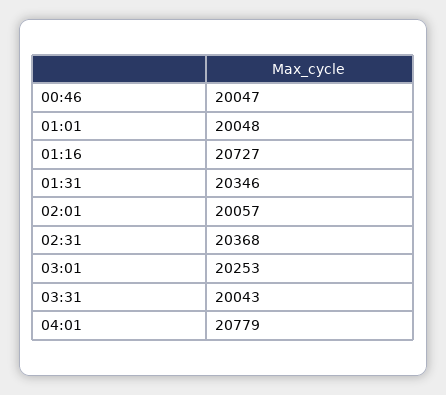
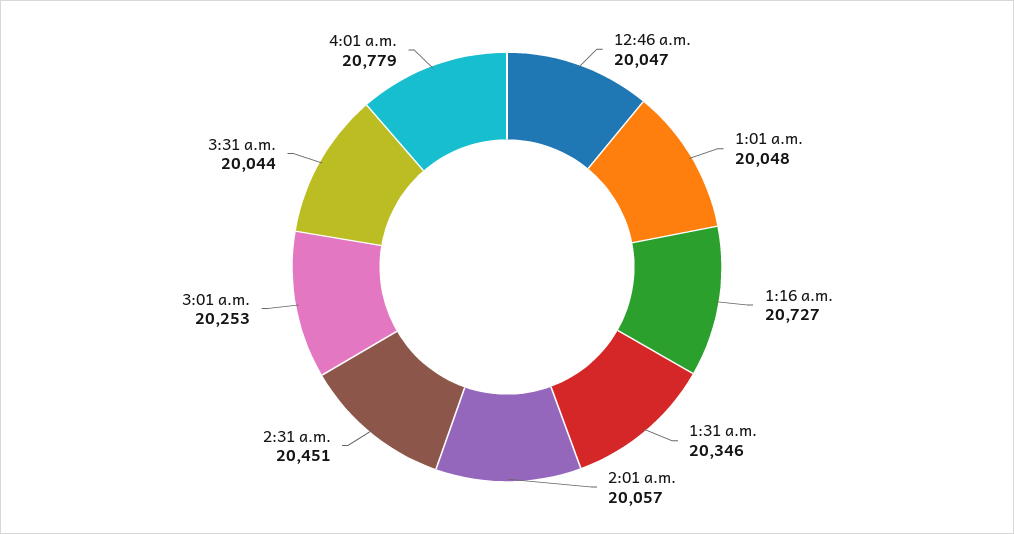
02:31: 20368 -> 20451
03:31: 20043 -> 20044

